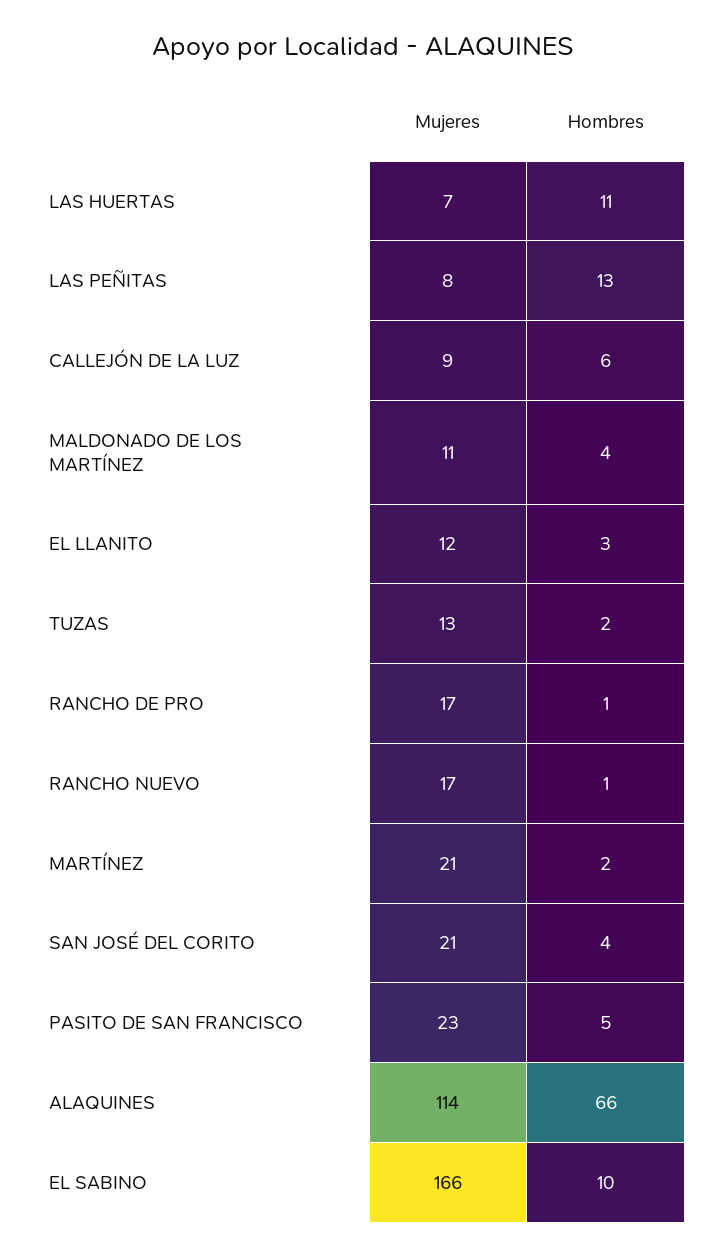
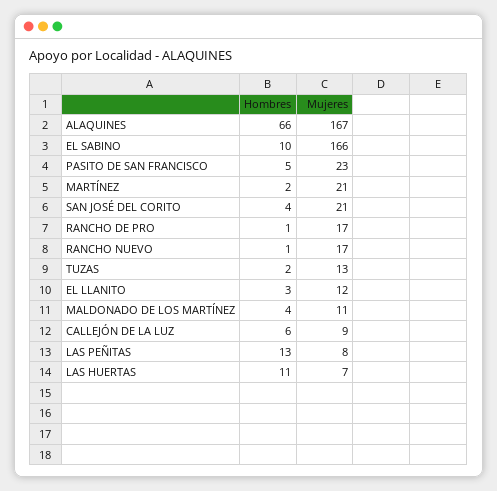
Mujeres, ALAQUINES: 114 -> 167

